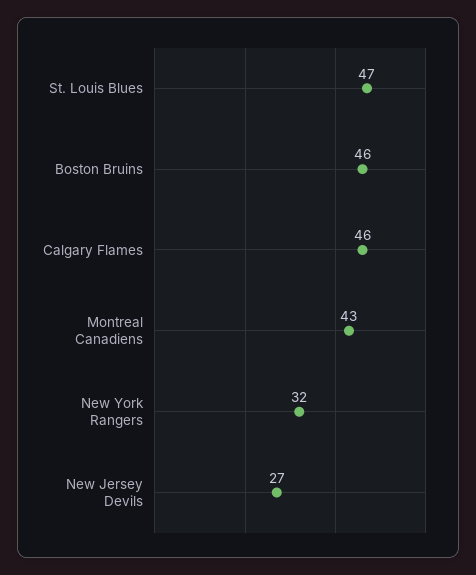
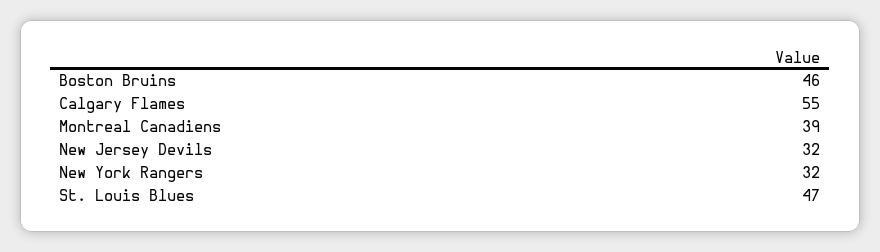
Calgary Flames: 46 -> 55
Montreal Canadiens: 43 -> 39
New Jersey Devils: 27 -> 32

